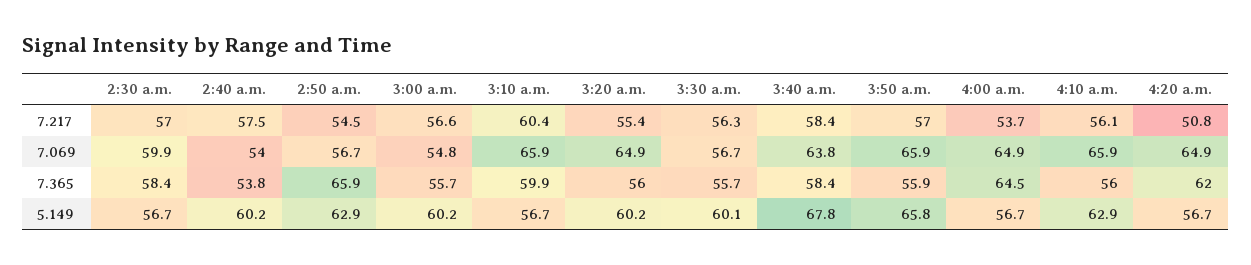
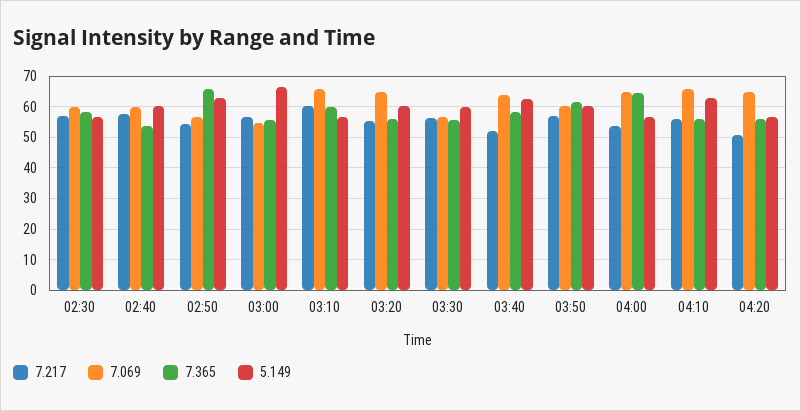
7.217, 3:40 a.m.: 58.4 -> 52
7.069, 2:40 a.m.: 54 -> 60
7.069, 3:50 a.m.: 65.9 -> 60
7.365, 3:50 a.m.: 55.9 -> 62
7.365, 4:20 a.m.: 62 -> 56
5.149, 3:00 a.m.: 60.2 -> 66
5.149, 3:40 a.m.: 67.8 -> 62
5.149, 3:50 a.m.: 65.8 -> 60

